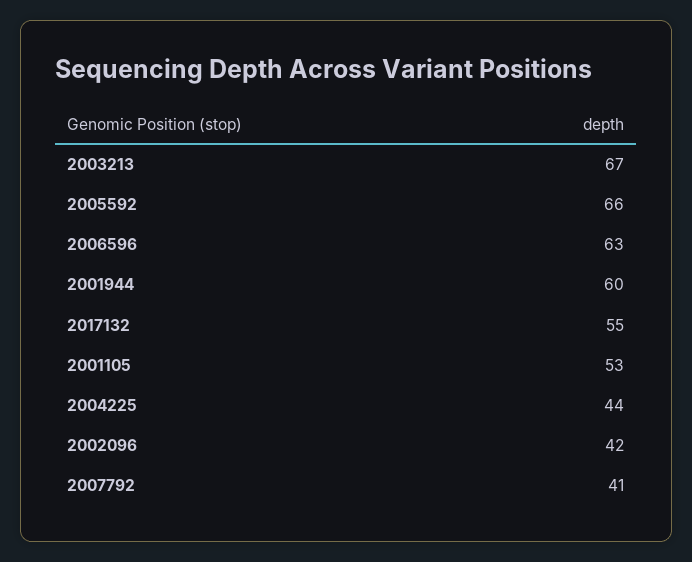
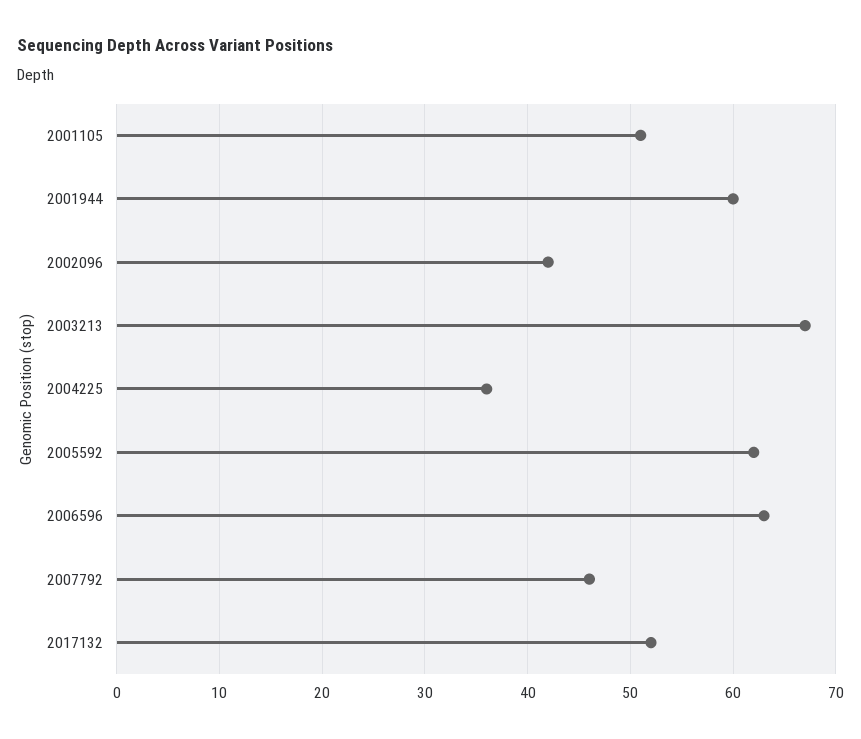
2005592: 66 -> 62
2017132: 55 -> 52
2001105: 53 -> 51
2004225: 44 -> 36
2007792: 41 -> 46

